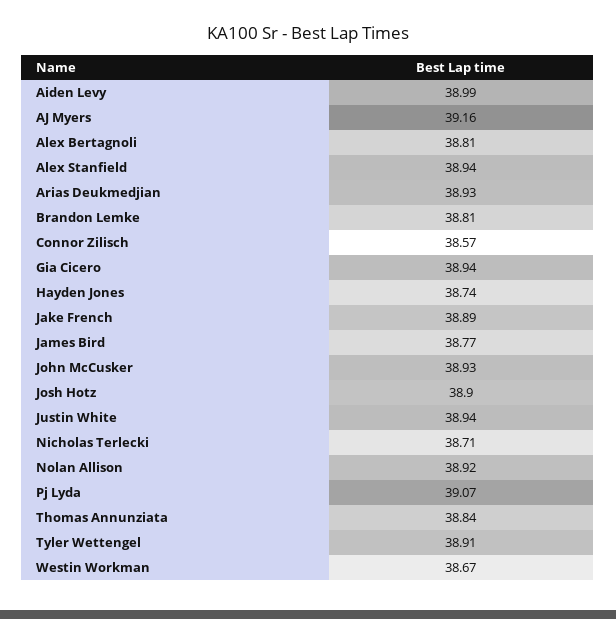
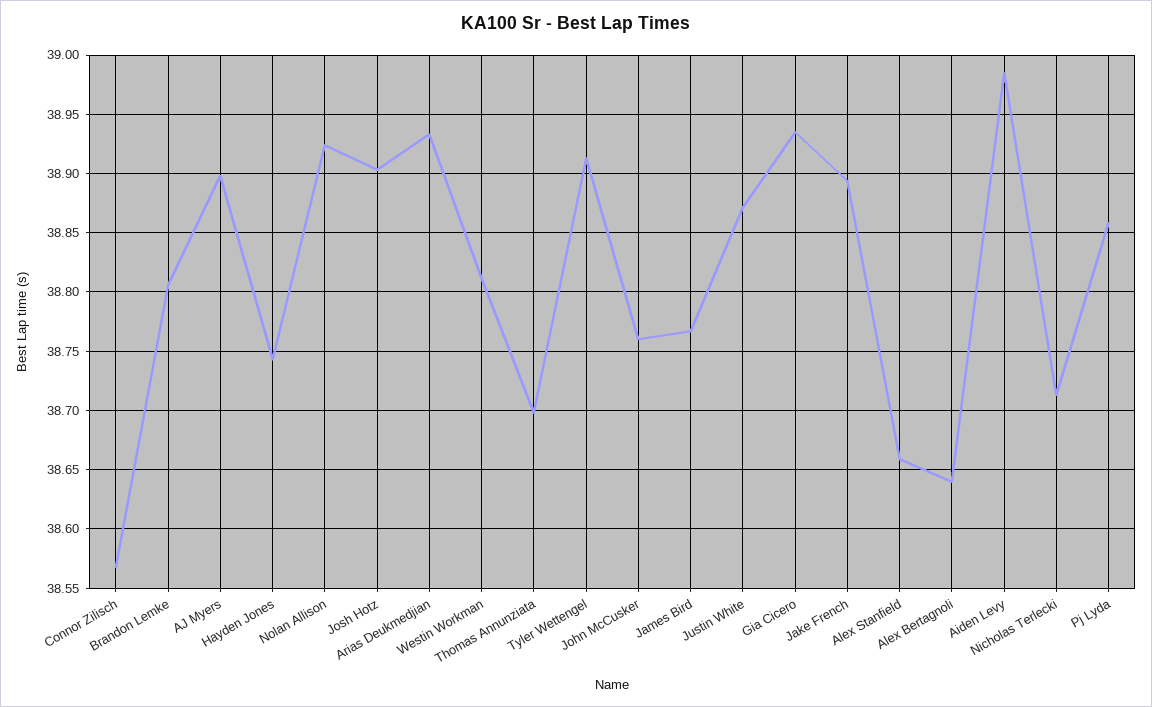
AJ Myers: 39.16 -> 38.9
Alex Bertagnoli: 38.81 -> 38.64
Alex Stanfield: 38.94 -> 38.66
John McCusker: 38.93 -> 38.76
Justin White: 38.94 -> 38.87
Pj Lyda: 39.07 -> 38.86
Thomas Annunziata: 38.84 -> 38.7
Westin Workman: 38.67 -> 38.81

